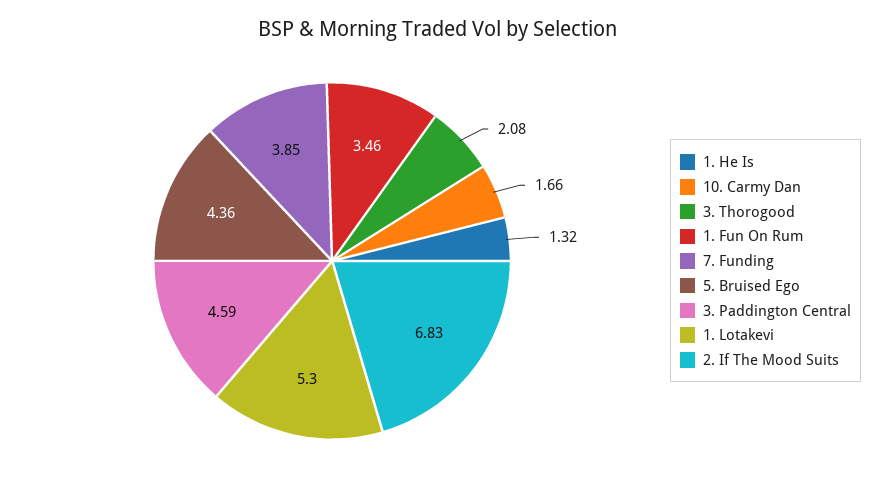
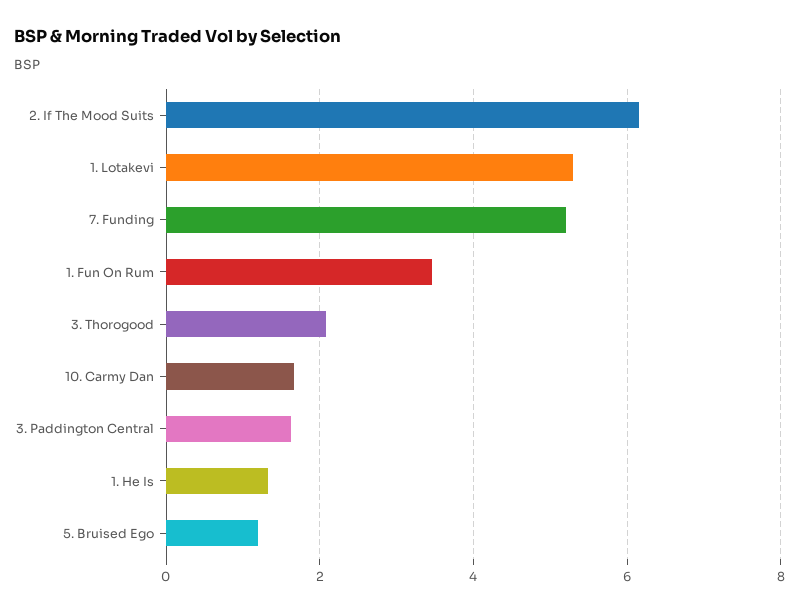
7. Funding: 3.85 -> 5.2
5. Bruised Ego: 4.36 -> 1.2
3. Paddington Central: 4.59 -> 1.6
2. If The Mood Suits: 6.83 -> 6.2

